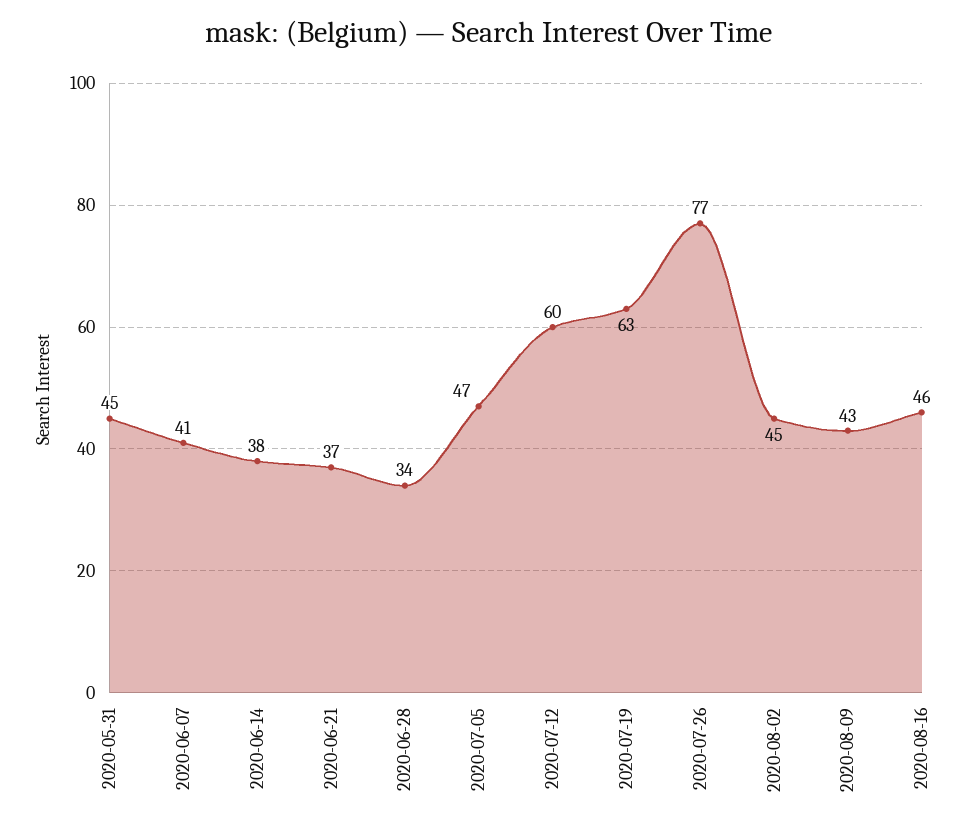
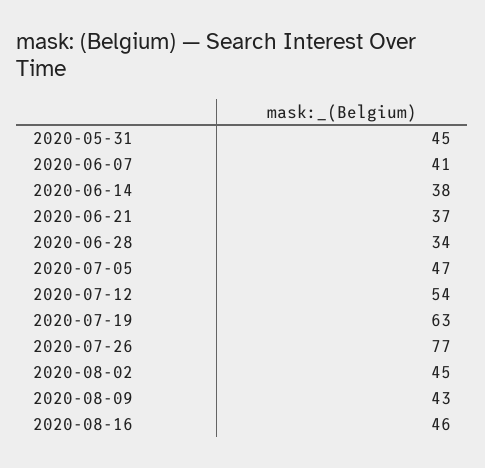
2020-07-12: 60 -> 54

